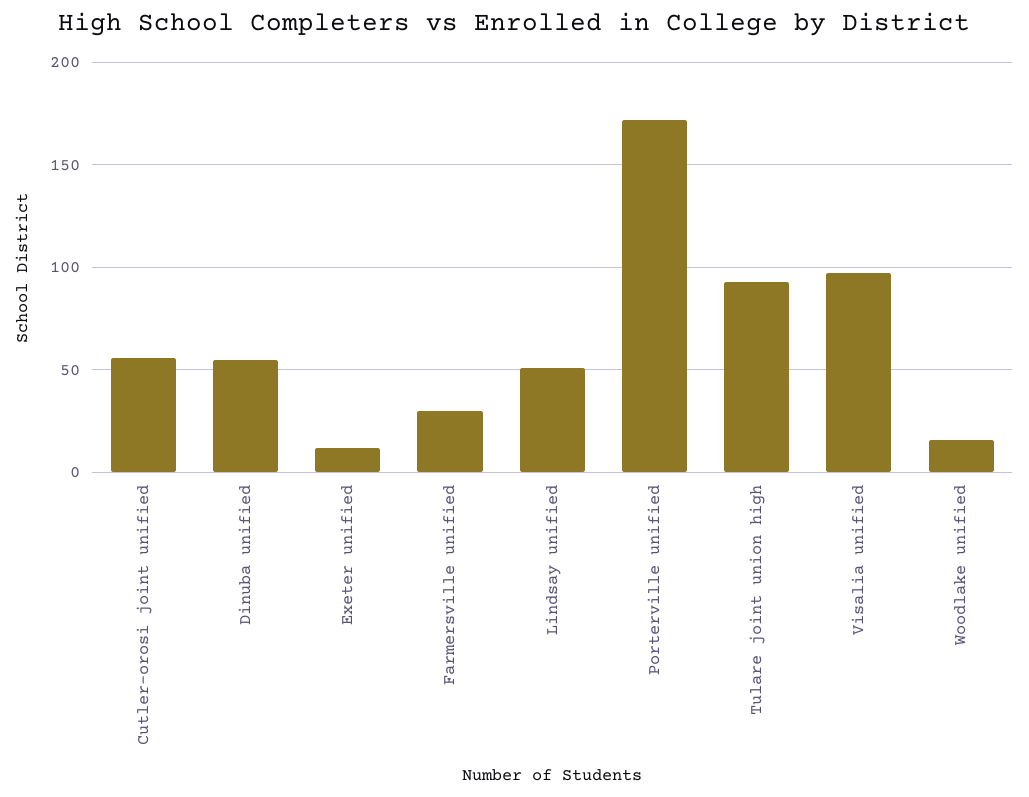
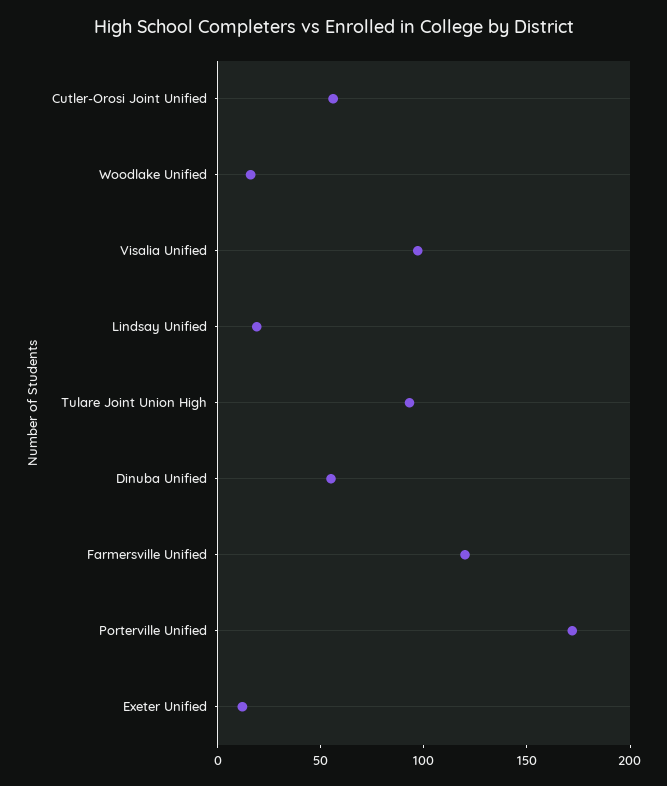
Farmersville unified: 30 -> 120
Lindsay unified: 50 -> 20

